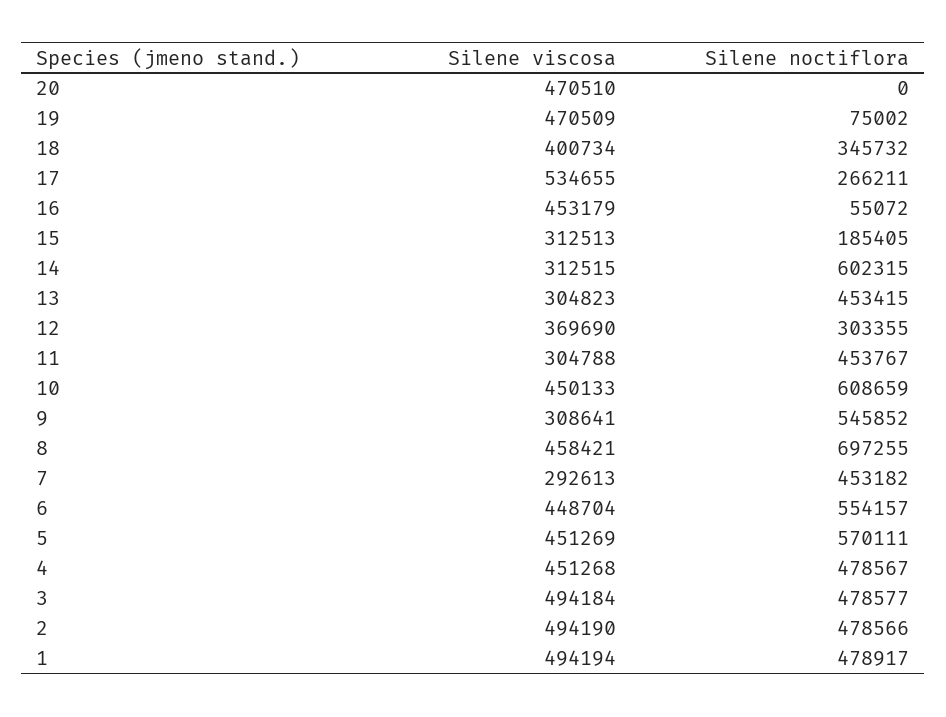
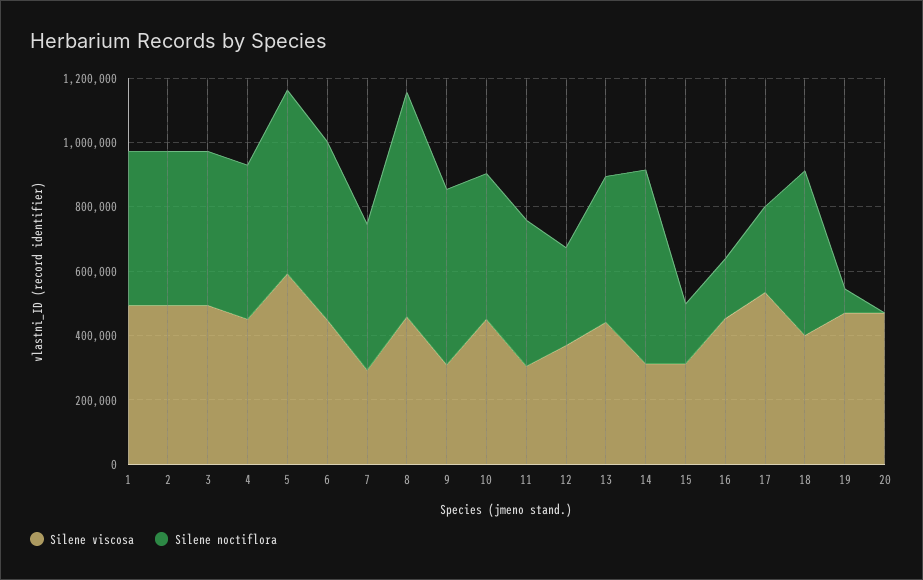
Silene noctiflora, 18: 345732 -> 500000
Silene noctiflora, 16: 55072 -> 200000
Silene viscosa, 13: 304823 -> 450000
Silene noctiflora, 10: 608659 -> 450000
Silene viscosa, 5: 451269 -> 600000

